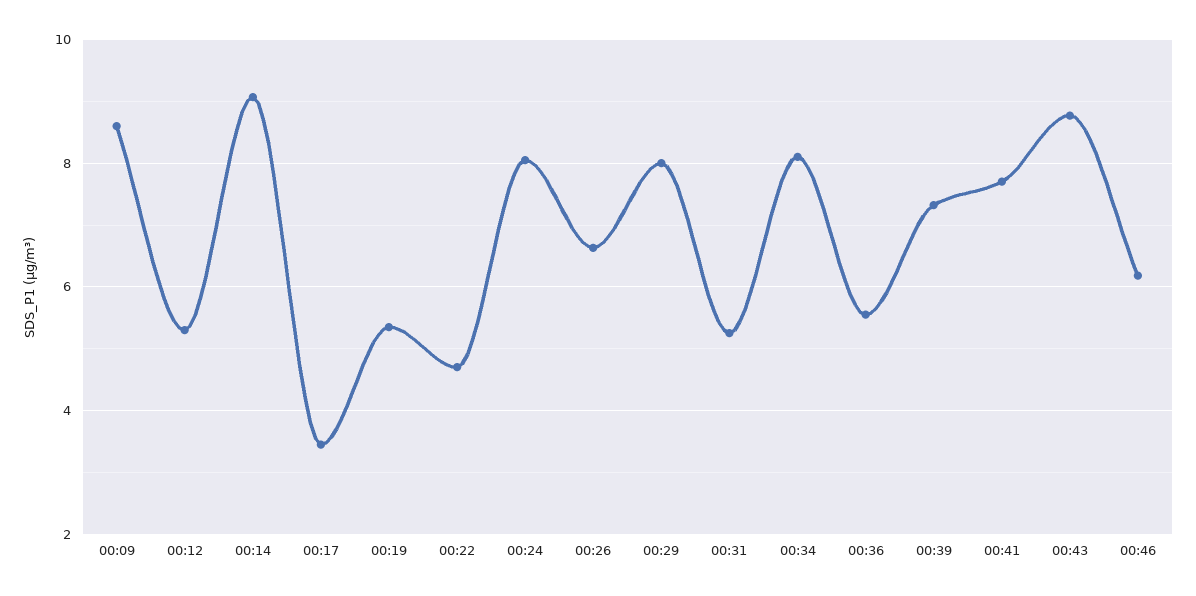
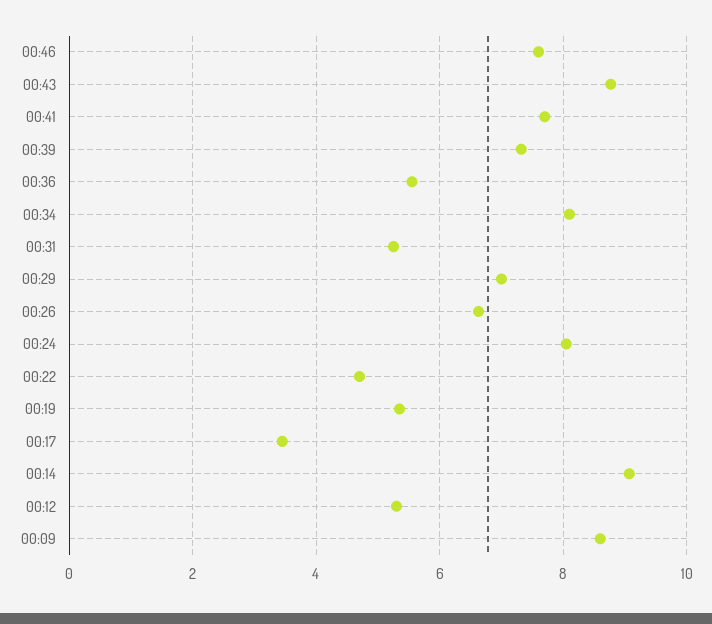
00:29: 8 -> 7
00:46: 6.2 -> 7.6

